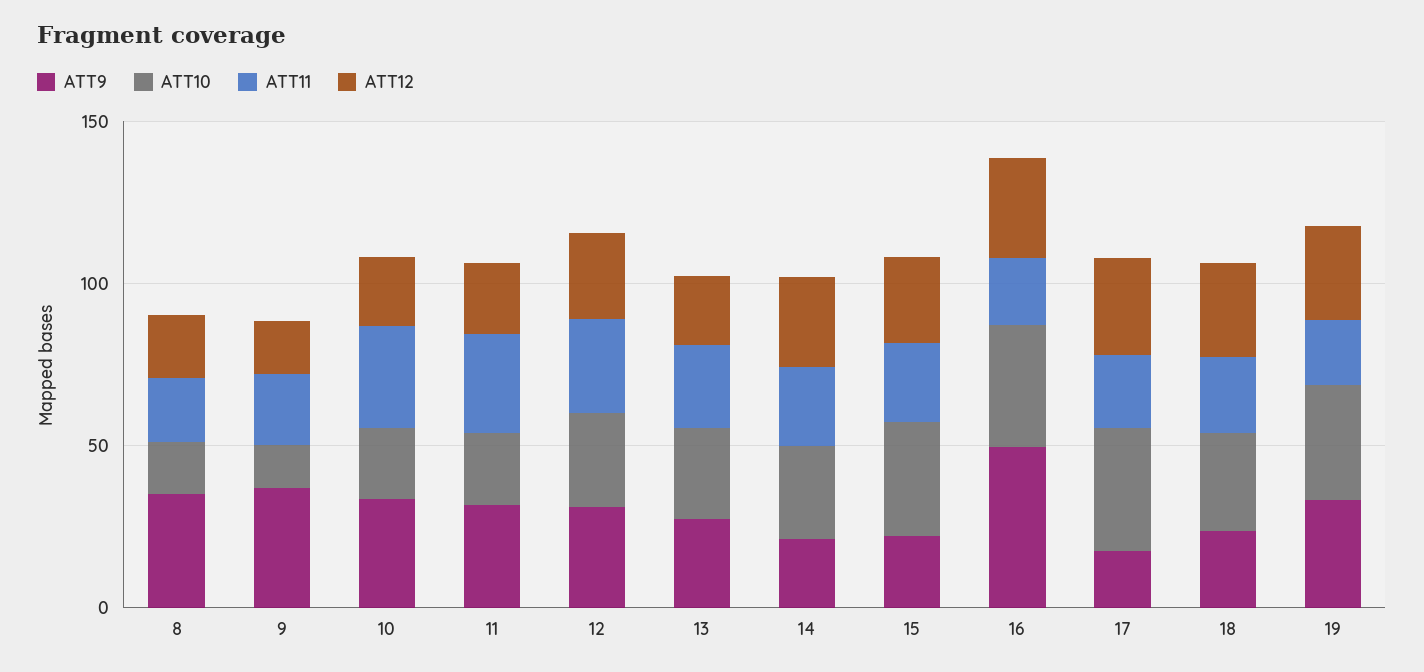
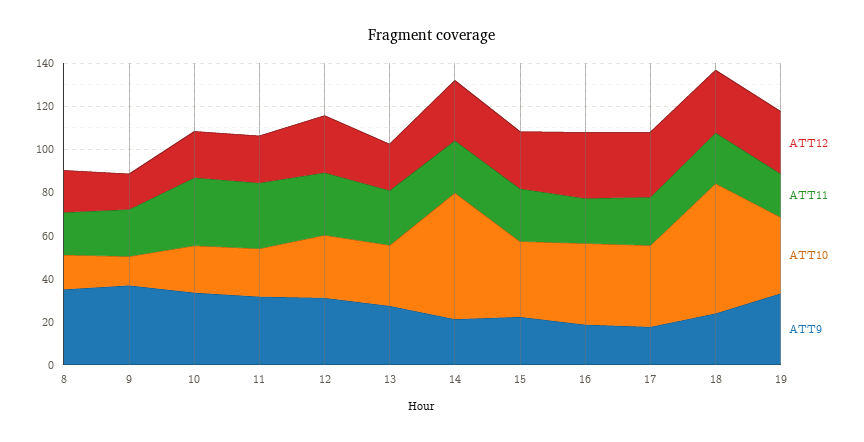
ATT10, 14: 30 -> 60
ATT9, 16: 50 -> 20
ATT10, 18: 30 -> 60

